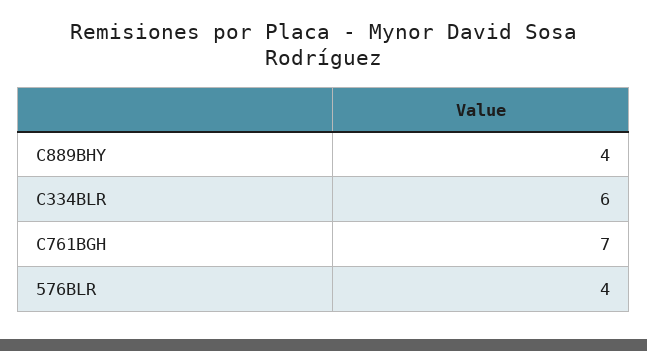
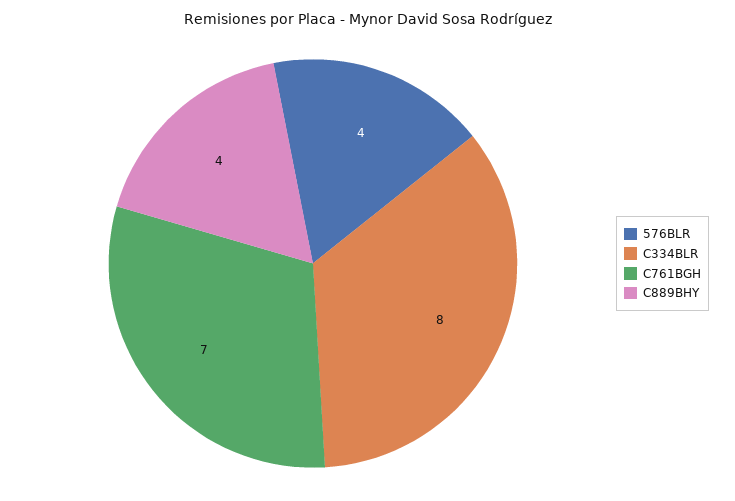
C334BLR: 6 -> 8

